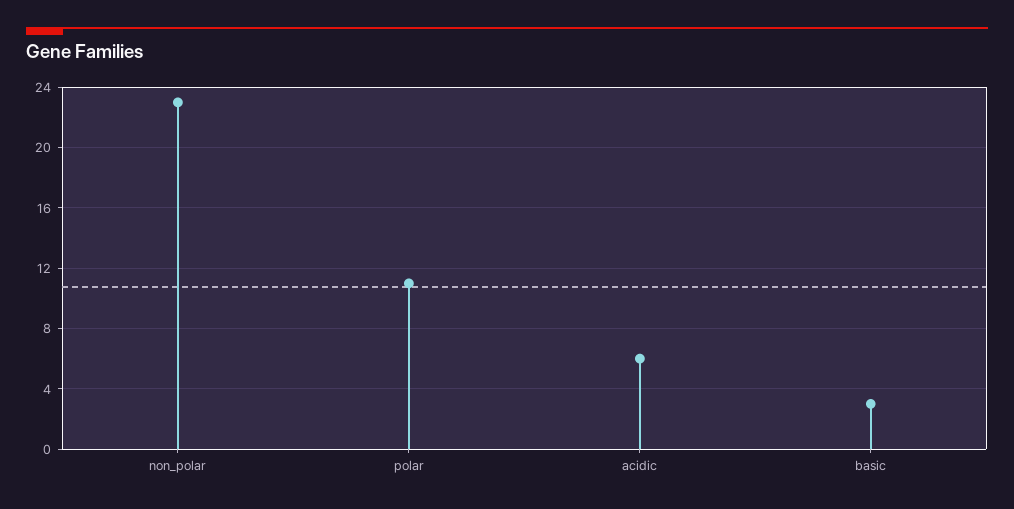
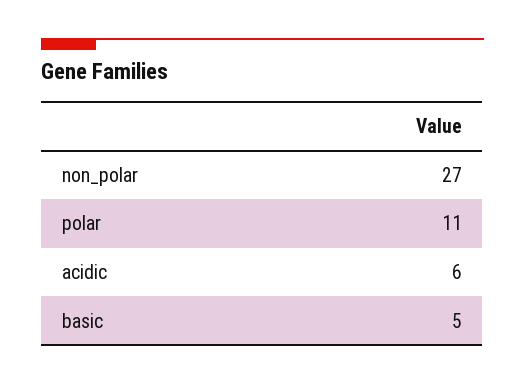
non_polar: 23 -> 27
basic: 3 -> 5

